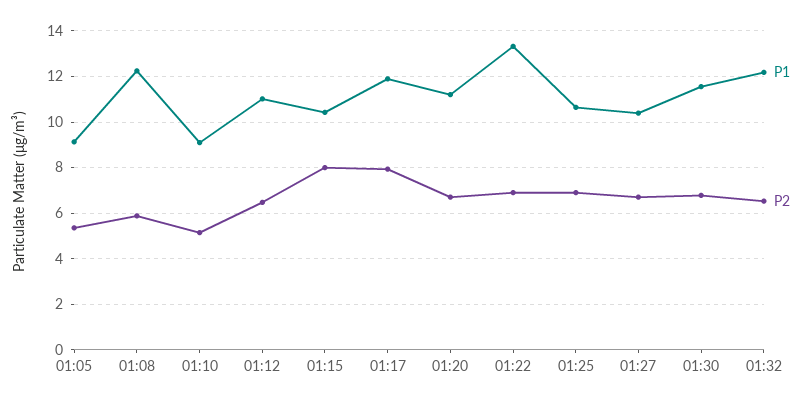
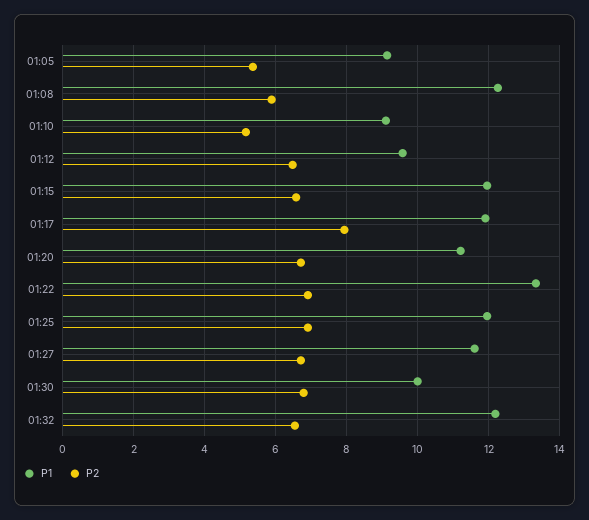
P1, 01:12: 11 -> 9.6
P1, 01:15: 10.5 -> 12
P2, 01:15: 8 -> 6.6
P1, 01:25: 10.5 -> 12
P1, 01:27: 10.5 -> 11.6
P1, 01:30: 11.5 -> 10

